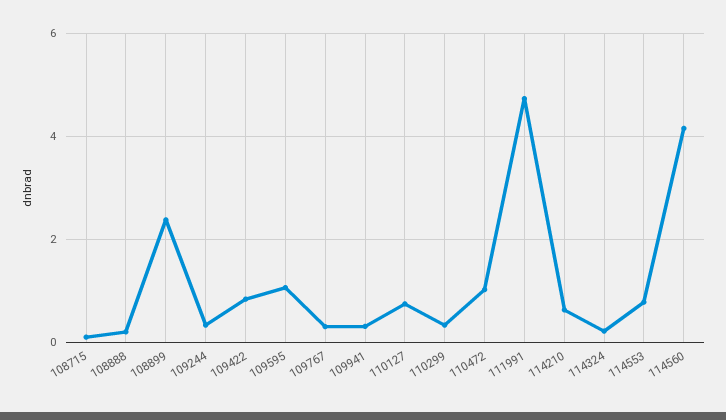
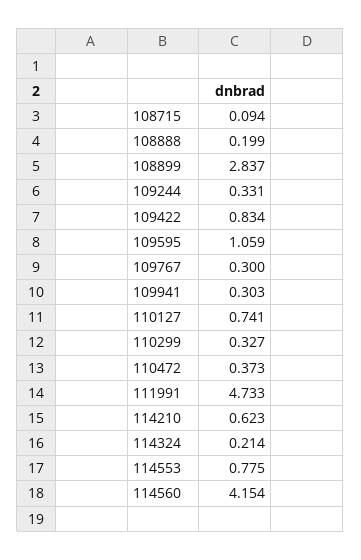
108899: 2.4 -> 2.837
110472: 1 -> 0.373

